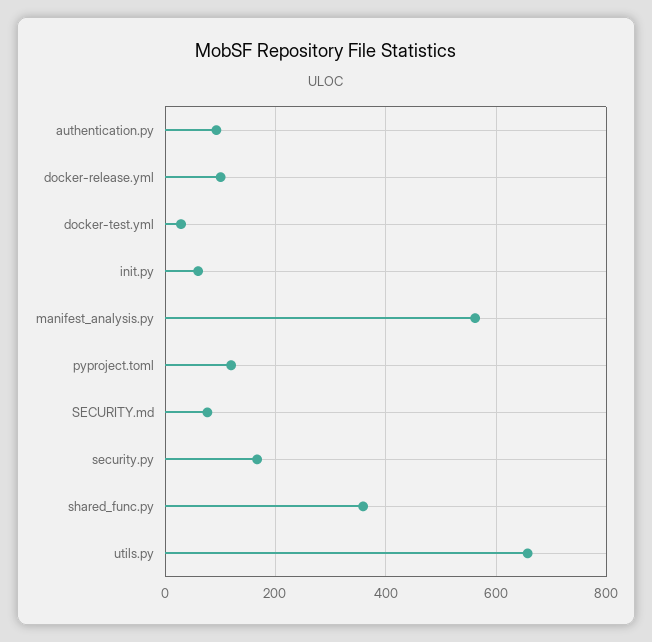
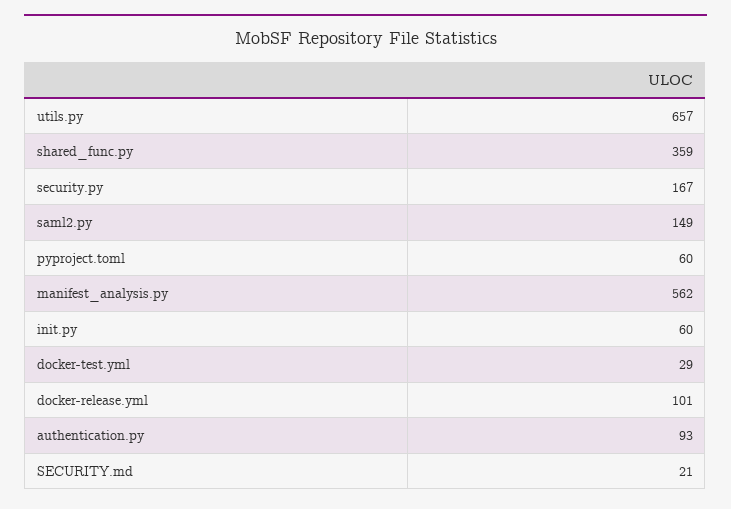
pyproject.toml: 120 -> 60
SECURITY.md: 80 -> 21
saml2.py: none -> 149

